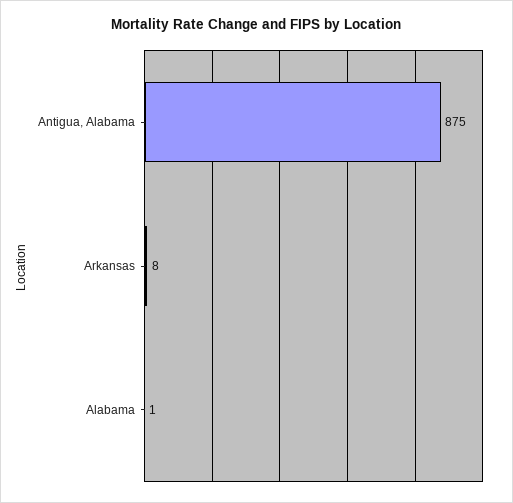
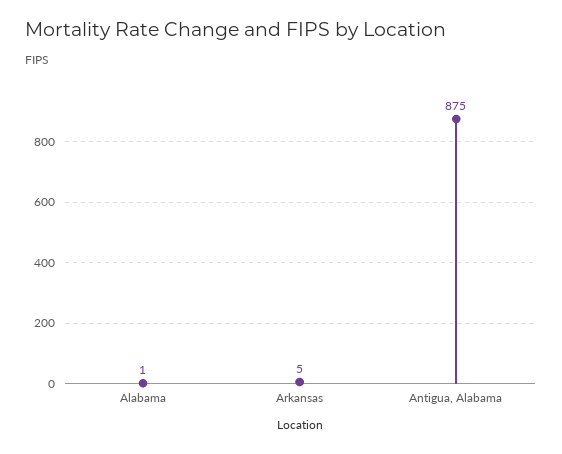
Arkansas: 8 -> 5

